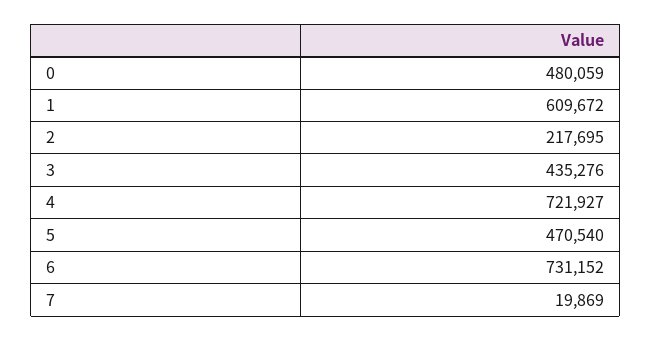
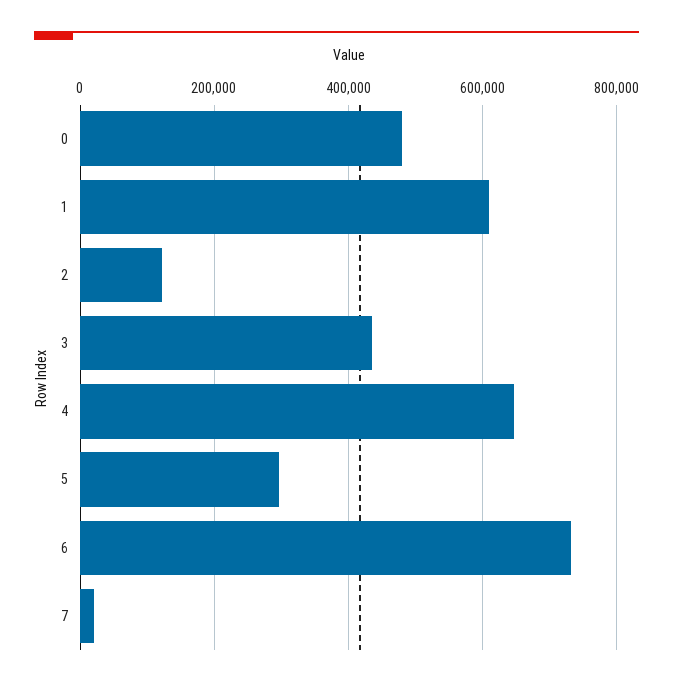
2: 217695 -> 120000
4: 721927 -> 640000
5: 470540 -> 300000

